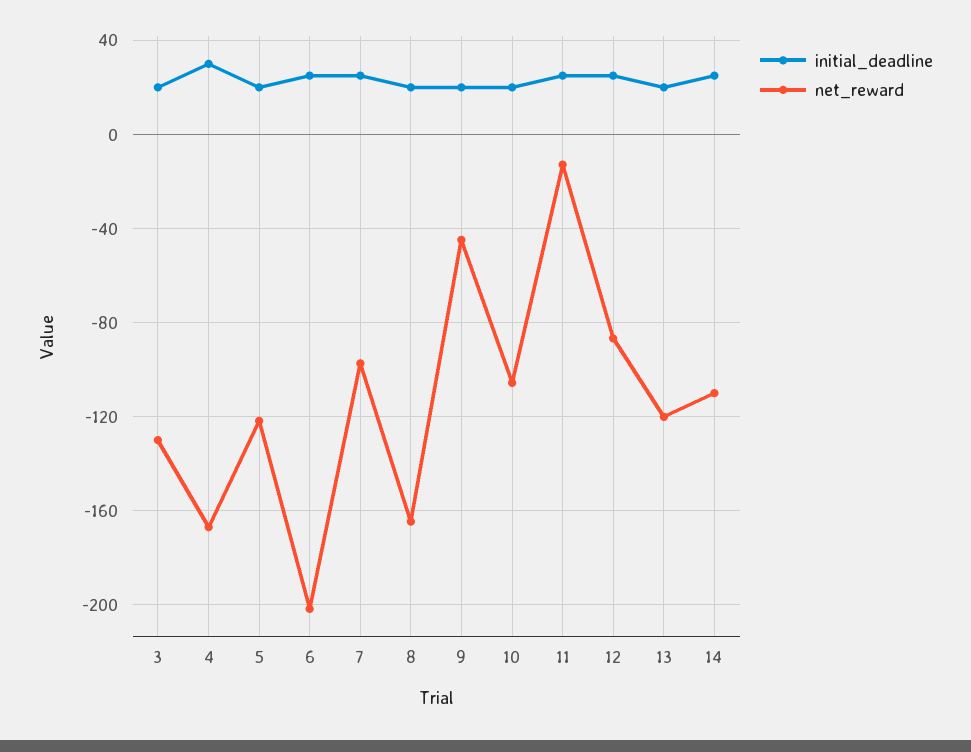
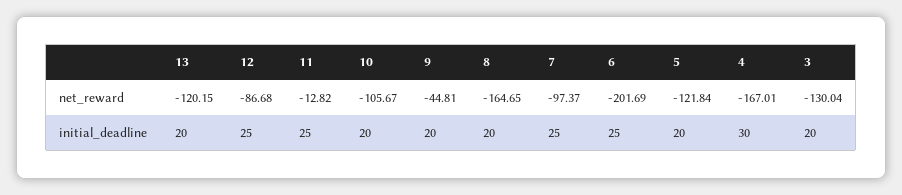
initial_deadline, 14: 25 -> none
net_reward, 14: -110 -> none

